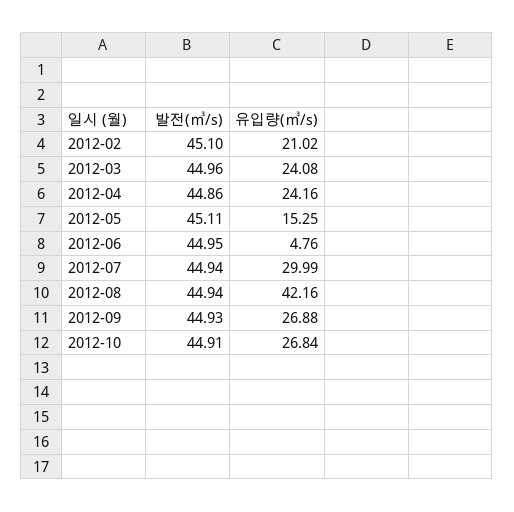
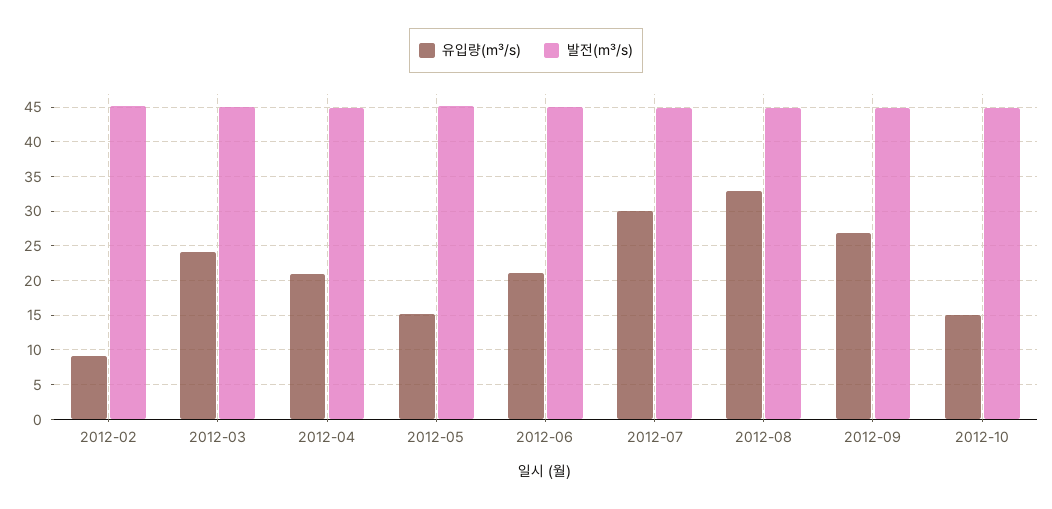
유입량(㎥/s), 2012-02: 21.02 -> 9
유입량(㎥/s), 2012-04: 24.16 -> 21
유입량(㎥/s), 2012-06: 4.76 -> 21
유입량(㎥/s), 2012-08: 42.16 -> 33
유입량(㎥/s), 2012-10: 26.84 -> 15

